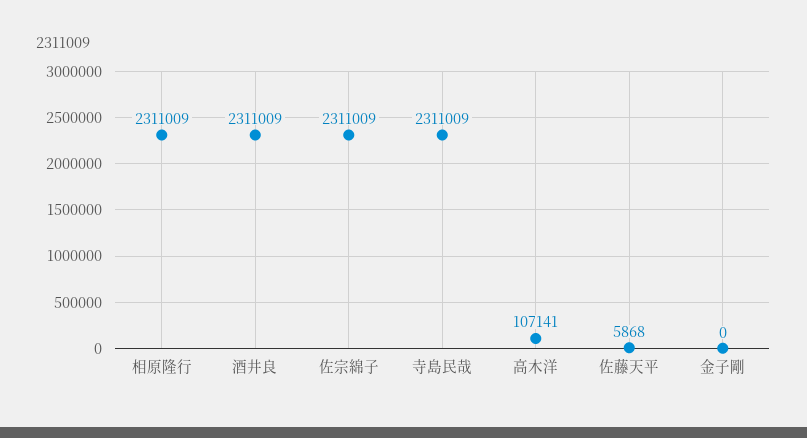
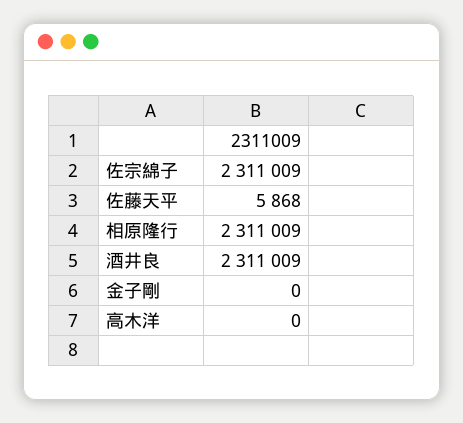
寺島民哉: 2311009 -> none
高木洋: 107141 -> 0

